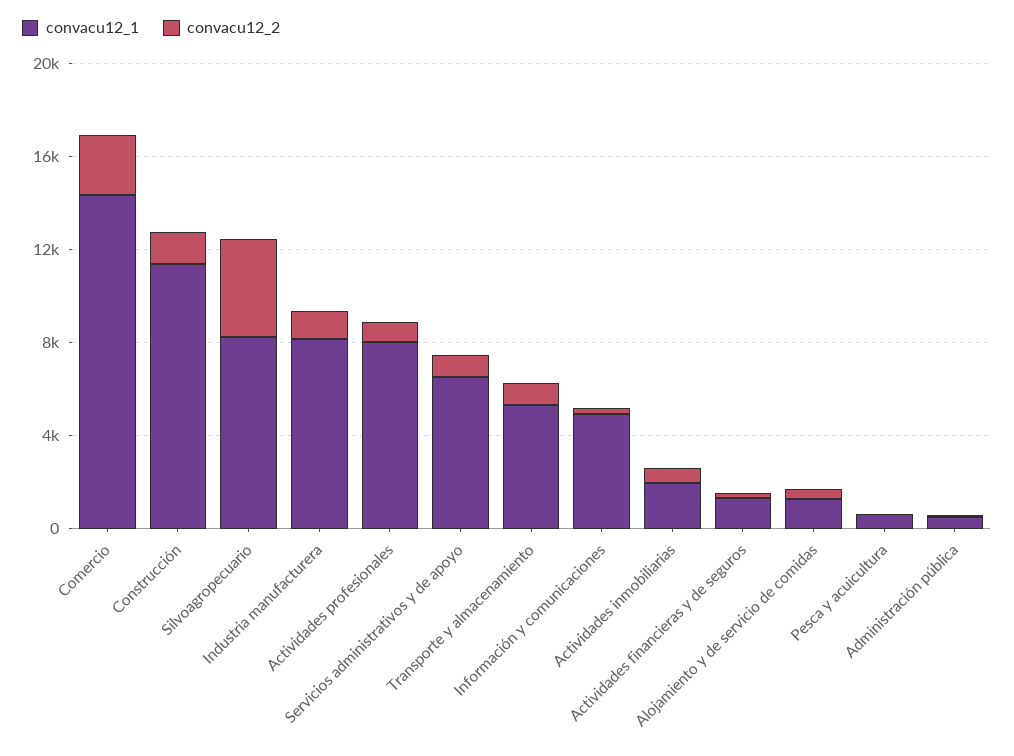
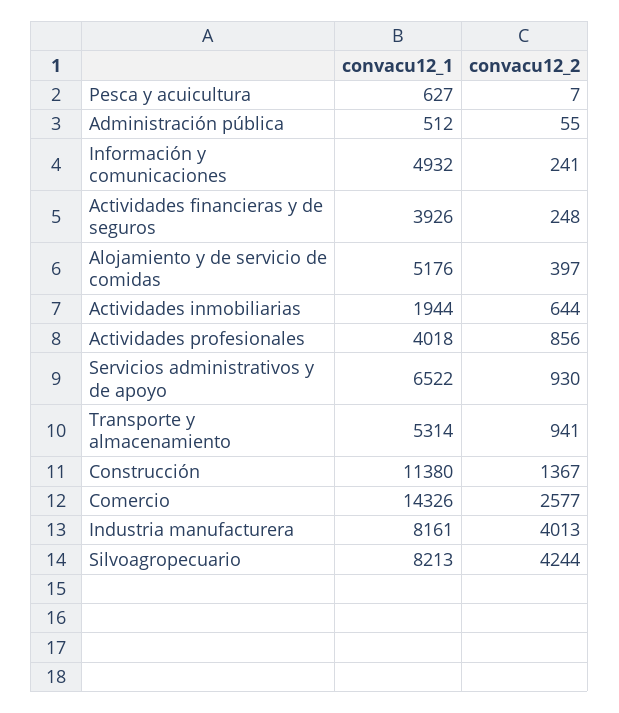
convacu12_2, Industria manufacturera: 1000 -> 4013
convacu12_1, Actividades profesionales: 8000 -> 4018
convacu12_1, Actividades financieras y de seguros: 1000 -> 3926
convacu12_1, Alojamiento y de servicio de comidas: 1000 -> 5176

